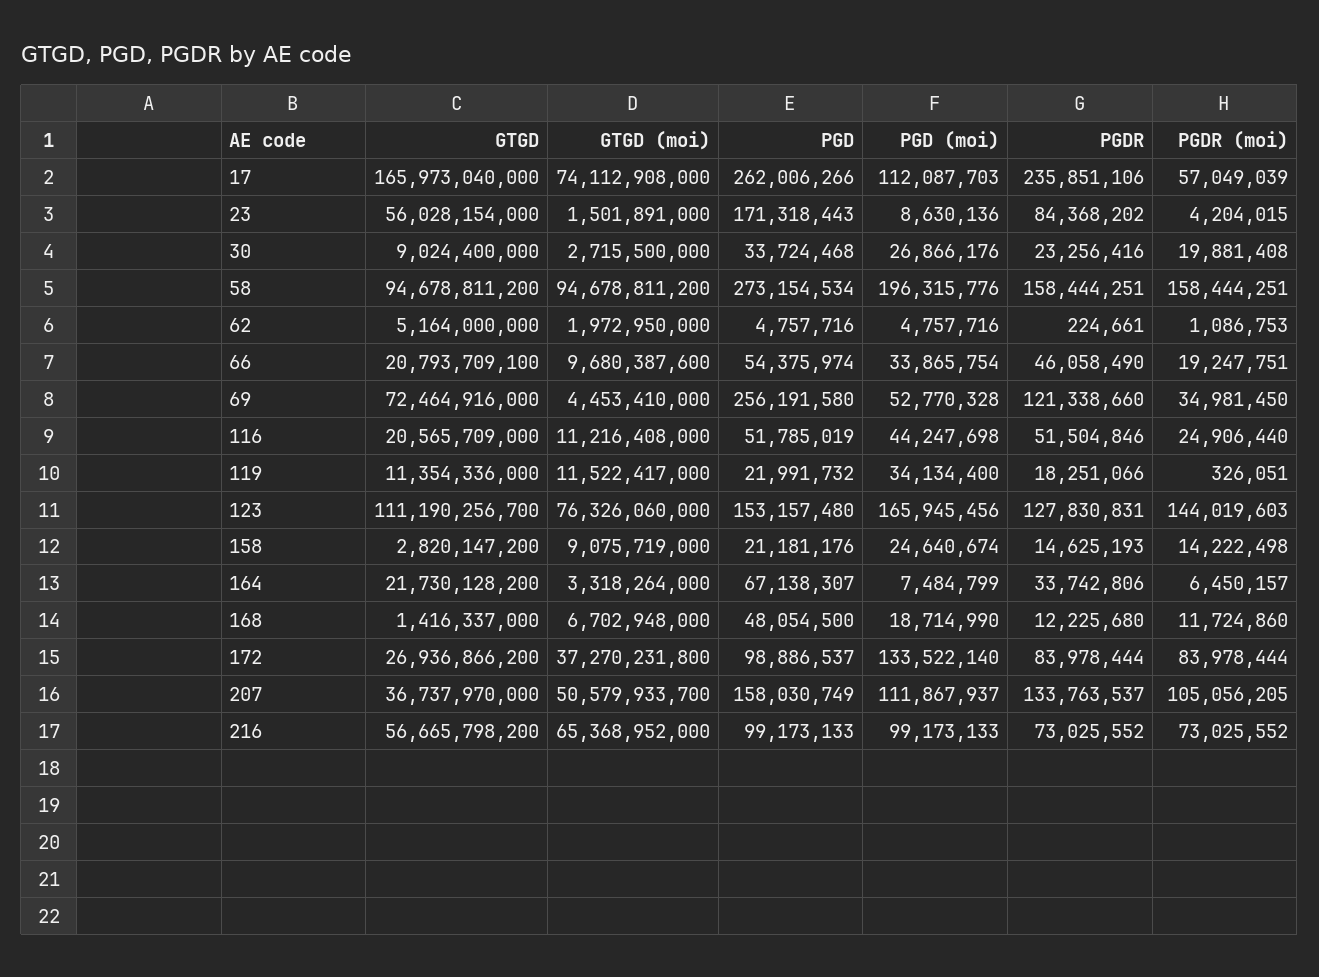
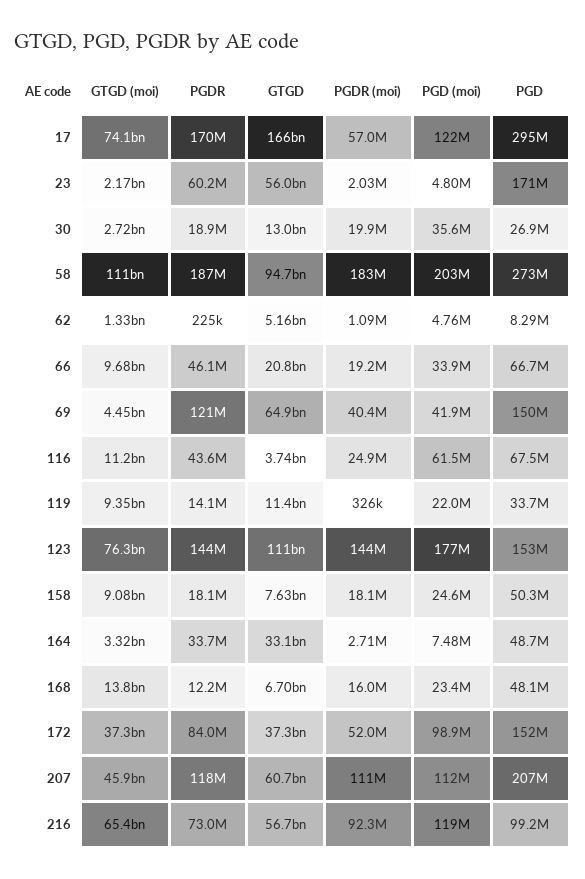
PGD, 17: 262006266 -> 295000000
PGD (moi), 17: 112087703 -> 122000000
PGDR, 17: 235851106 -> 170000000
GTGD (moi), 23: 1501891000 -> 2170000000
PGD (moi), 23: 8630136 -> 4800000
PGDR, 23: 84368202 -> 60200000
PGDR (moi), 23: 4204015 -> 2030000
GTGD, 30: 9024400000 -> 13000000000
PGD, 30: 33724468 -> 26900000
PGD (moi), 30: 26866176 -> 35600000
PGDR, 30: 23256416 -> 18900000
GTGD (moi), 58: 94678811200 -> 111000000000
PGD (moi), 58: 196315776 -> 203000000
PGDR, 58: 158444251 -> 187000000
PGDR (moi), 58: 158444251 -> 183000000
GTGD (moi), 62: 1972950000 -> 1330000000
PGD, 62: 4757716 -> 8290000
PGD, 66: 54375974 -> 66700000
GTGD, 69: 72464916000 -> 64900000000
PGD, 69: 256191580 -> 150000000
PGD (moi), 69: 52770328 -> 41900000
PGDR (moi), 69: 34981450 -> 40400000
GTGD, 116: 20565709000 -> 3740000000
PGD, 116: 51785019 -> 67500000
PGD (moi), 116: 44247698 -> 61500000
PGDR, 116: 51504846 -> 43600000
GTGD (moi), 119: 11522417000 -> 9350000000
PGD, 119: 21991732 -> 33700000
PGD (moi), 119: 34134400 -> 22000000
PGDR, 119: 18251066 -> 14100000
PGD (moi), 123: 165945456 -> 177000000
PGDR, 123: 127830831 -> 144000000
GTGD, 158: 2820147200 -> 7630000000
PGD, 158: 21181176 -> 50300000
PGDR, 158: 14625193 -> 18100000
PGDR (moi), 158: 14222498 -> 18100000
GTGD, 164: 21730128200 -> 33100000000
PGD, 164: 67138307 -> 48700000
PGDR (moi), 164: 6450157 -> 2710000
GTGD, 168: 1416337000 -> 6700000000
GTGD (moi), 168: 6702948000 -> 13800000000
PGD (moi), 168: 18714990 -> 23400000
PGDR (moi), 168: 11724860 -> 16000000
GTGD, 172: 26936866200 -> 37300000000
PGD, 172: 98886537 -> 152000000
PGD (moi), 172: 133522140 -> 98900000
PGDR (moi), 172: 83978444 -> 52000000
GTGD, 207: 36737970000 -> 60700000000
GTGD (moi), 207: 50579933700 -> 45900000000
PGD, 207: 158030749 -> 207000000
PGDR, 207: 133763537 -> 118000000
PGDR (moi), 207: 105056205 -> 111000000
PGD (moi), 216: 99173133 -> 119000000
PGDR (moi), 216: 73025552 -> 92300000

